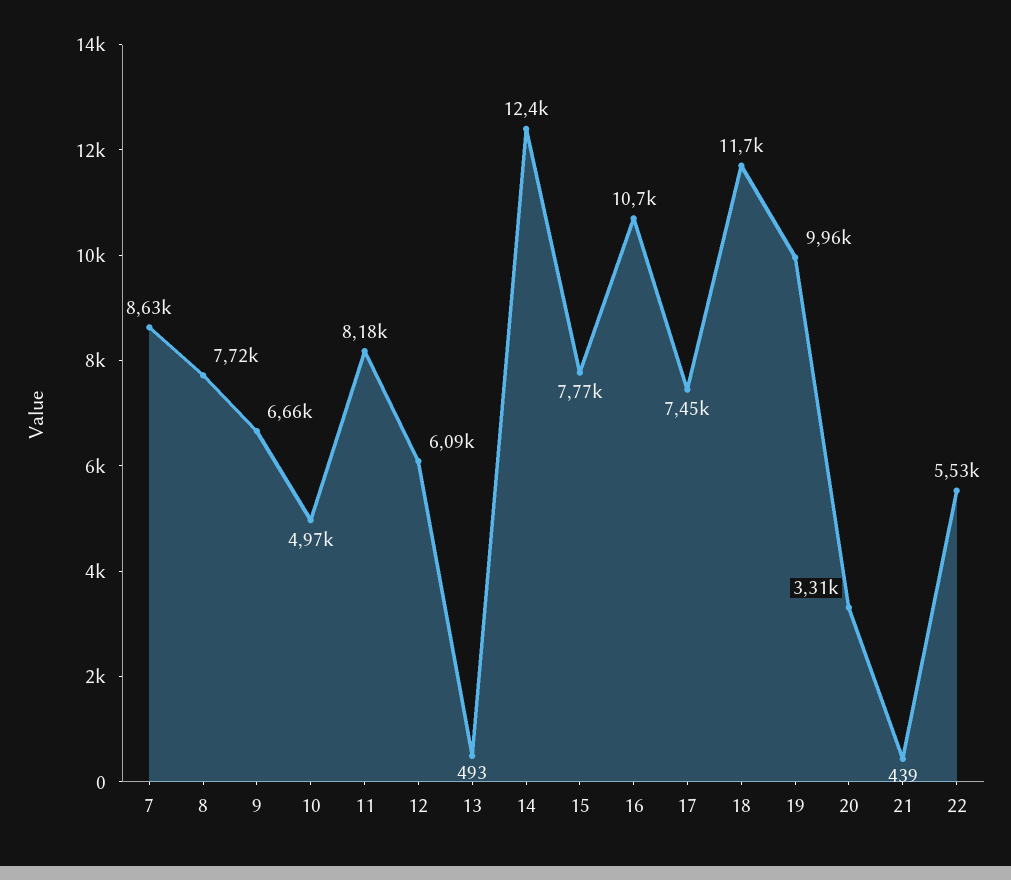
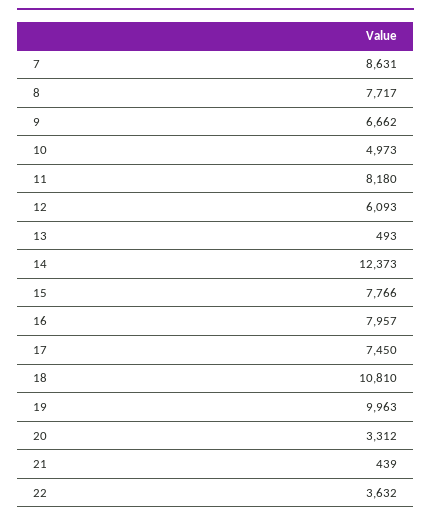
16: 10700 -> 7957
18: 11700 -> 10810
22: 5530 -> 3632

